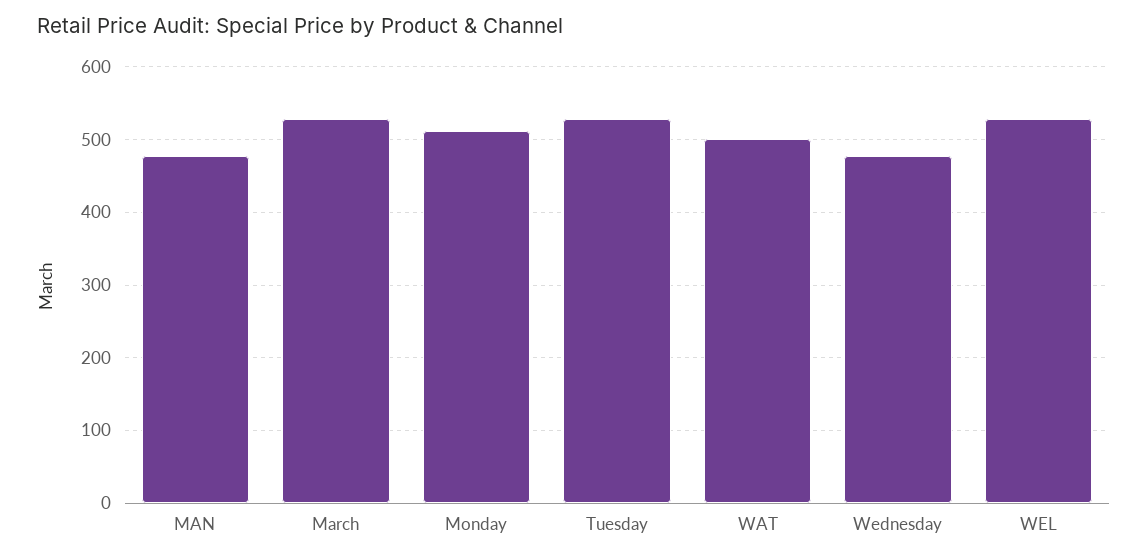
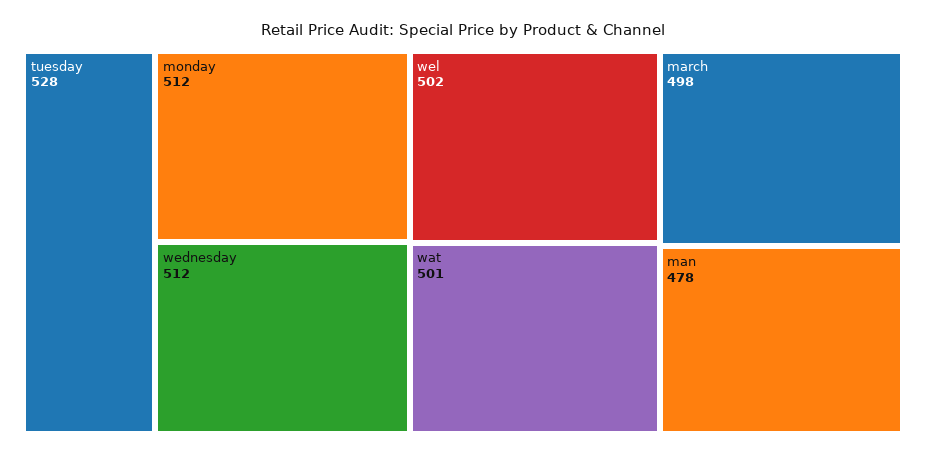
March: 530 -> 498
Wednesday: 480 -> 512
WEL: 530 -> 502

